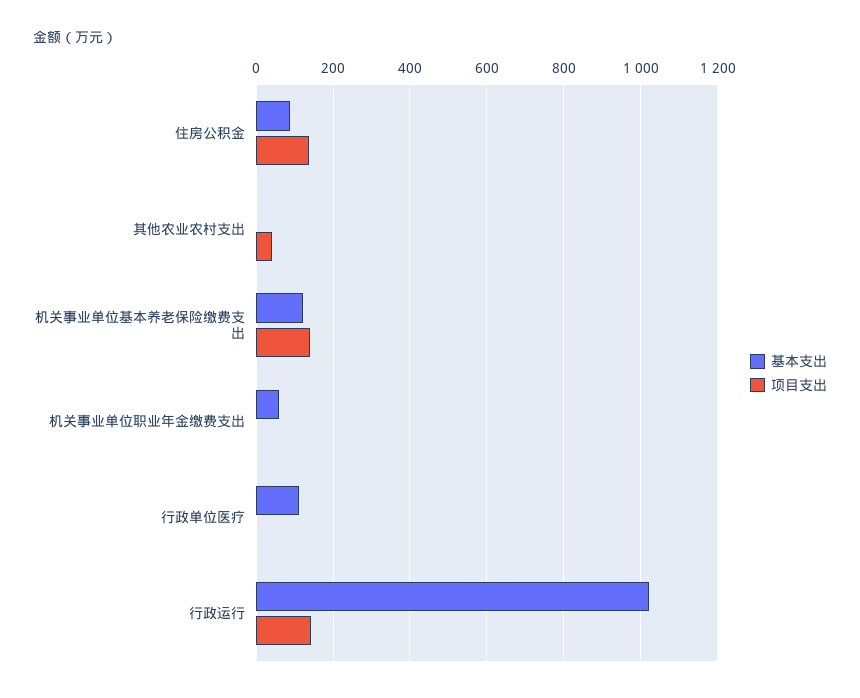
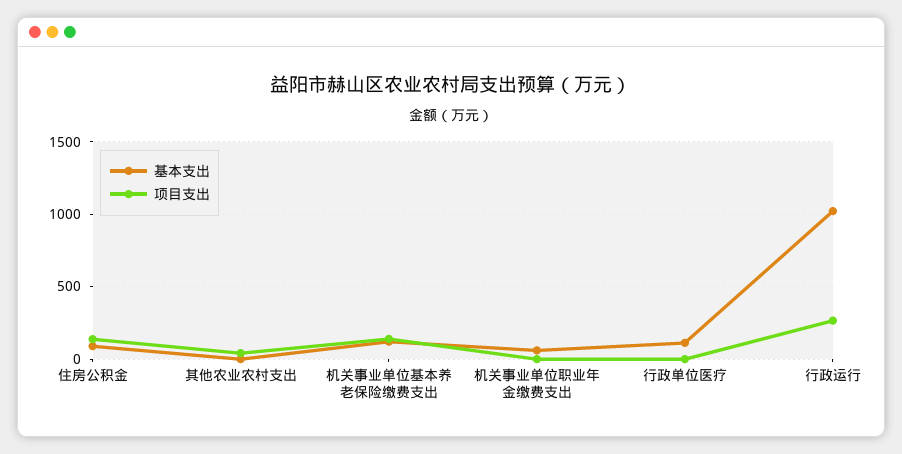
项目支出, 行政运行: 140 -> 250

